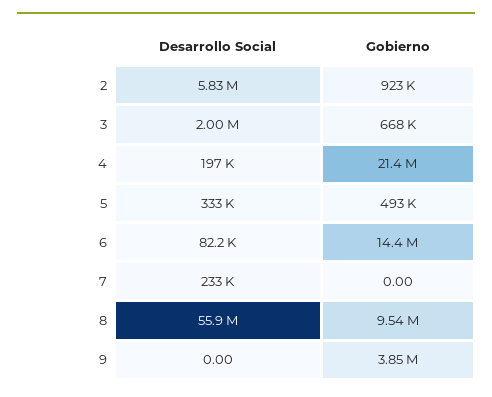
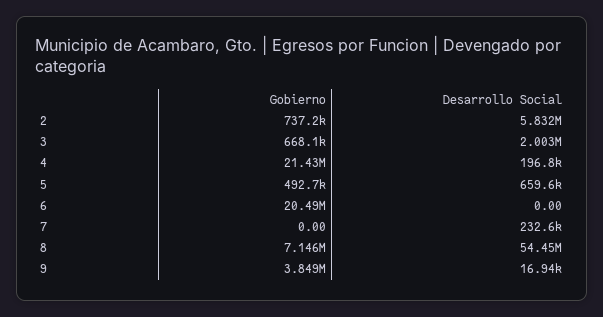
Gobierno, 2: 923000 -> 737200
Desarrollo Social, 5: 333000 -> 659600
Desarrollo Social, 6: 82200 -> 0
Gobierno, 6: 14400000 -> 20490000
Desarrollo Social, 8: 55900000 -> 54450000
Gobierno, 8: 9540000 -> 7146000
Desarrollo Social, 9: 0 -> 16940

